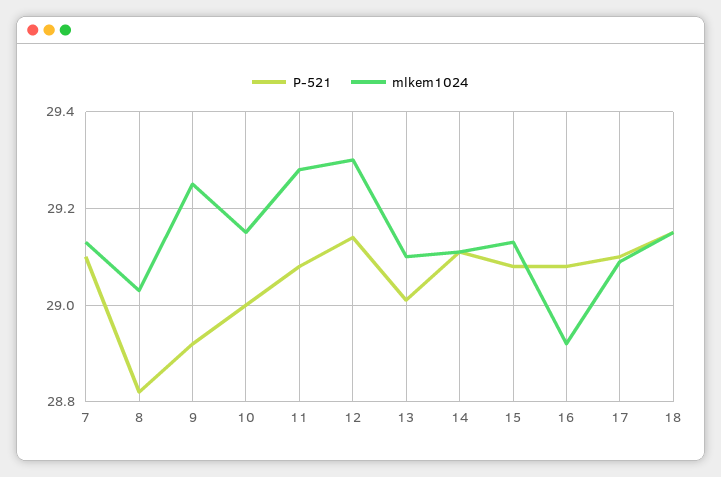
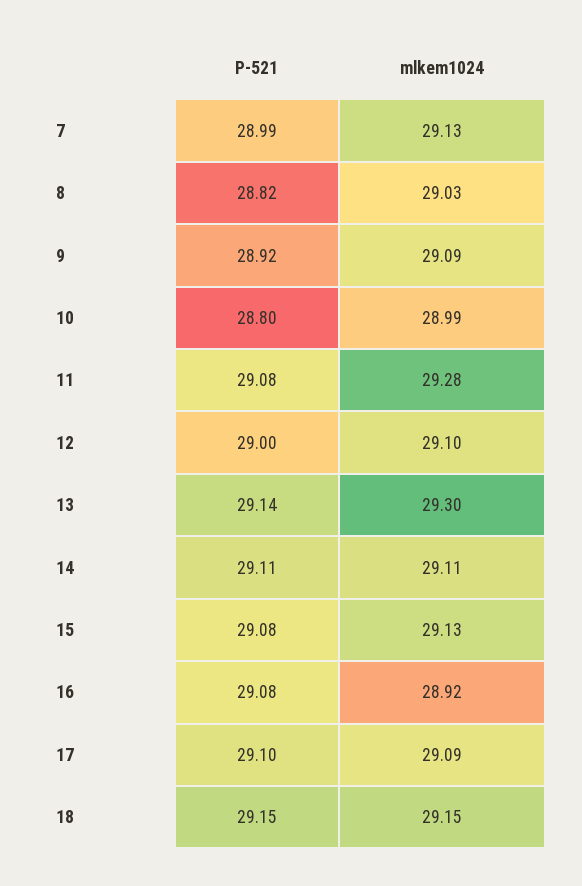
P-521, 7: 29.1 -> 28.99
mlkem1024, 9: 29.25 -> 29.09
P-521, 10: 29 -> 28.8
mlkem1024, 10: 29.15 -> 28.99
P-521, 12: 29.15 -> 29
mlkem1024, 12: 29.3 -> 29.1
P-521, 13: 29 -> 29.14
mlkem1024, 13: 29.1 -> 29.3

